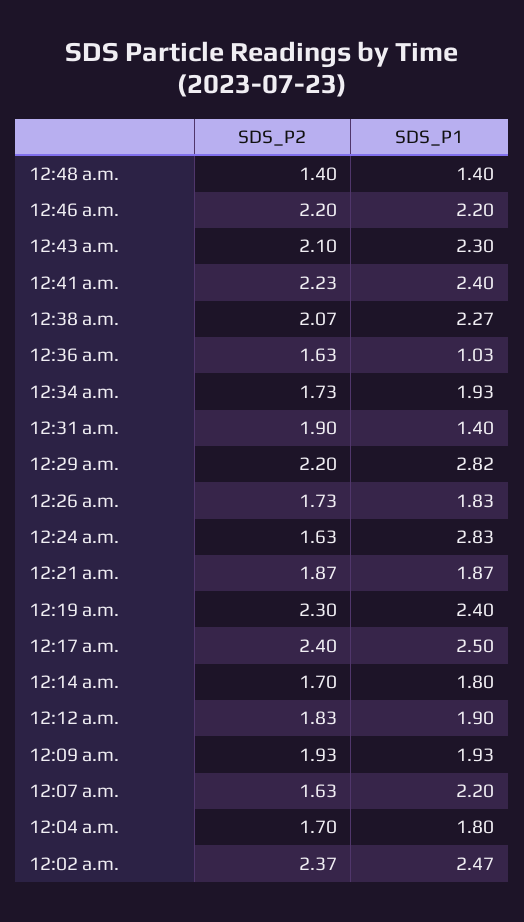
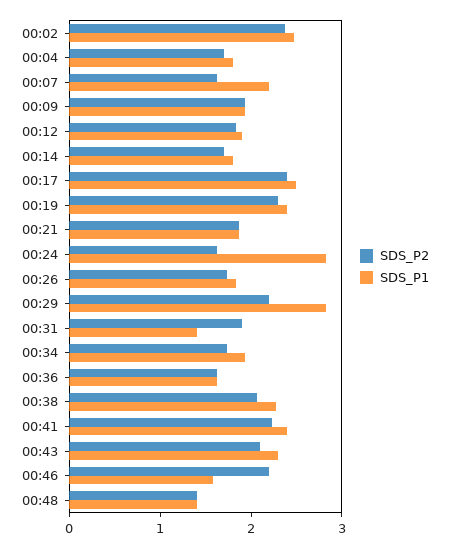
SDS_P1, 12:46 a.m.: 2.2 -> 1.6
SDS_P1, 12:36 a.m.: 1.03 -> 1.6

